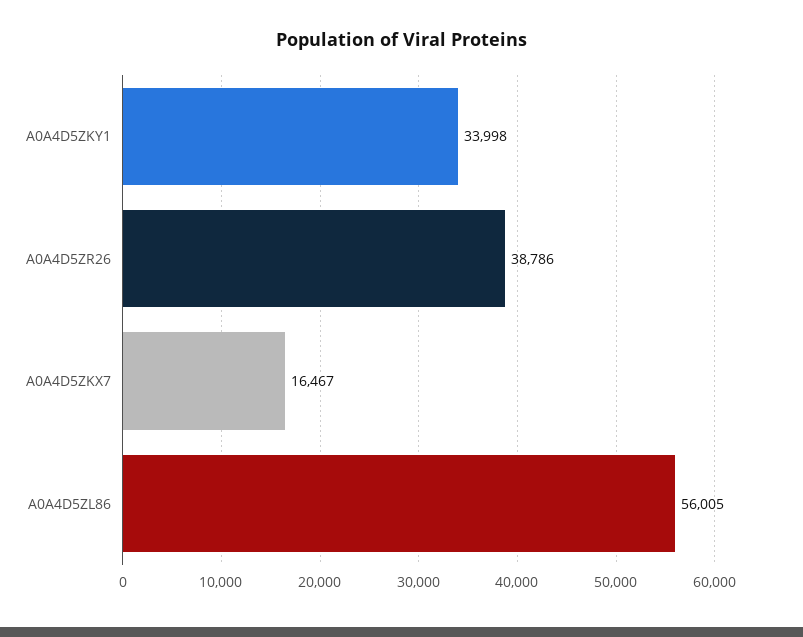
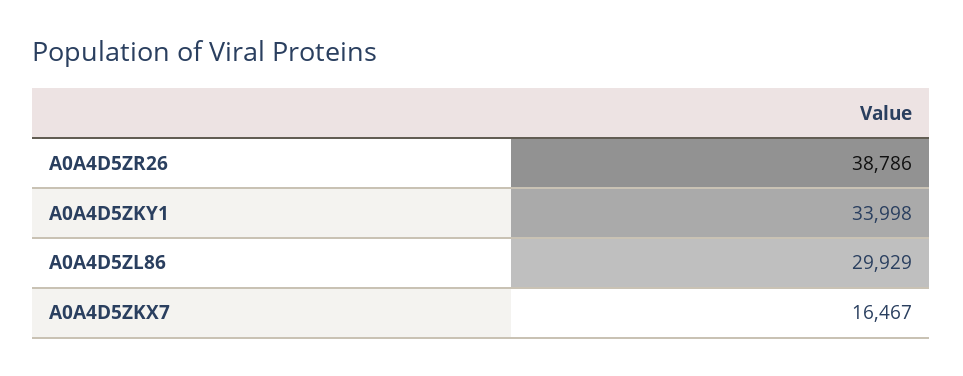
A0A4D5ZL86: 56005 -> 29929

